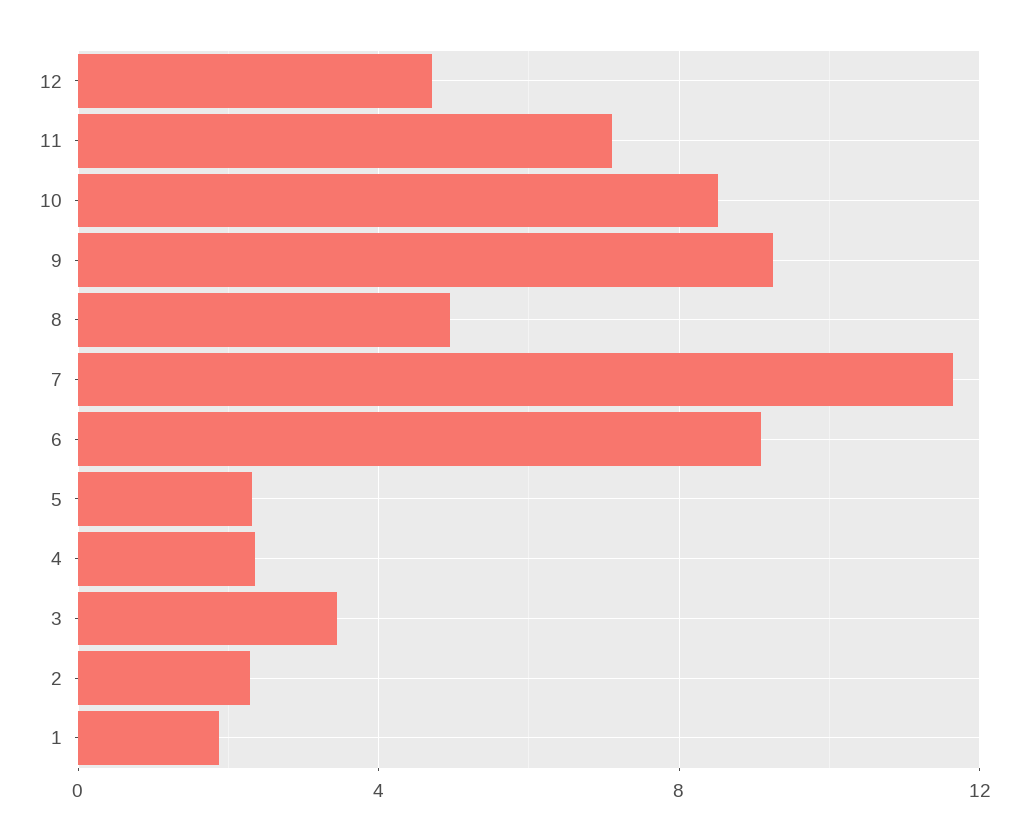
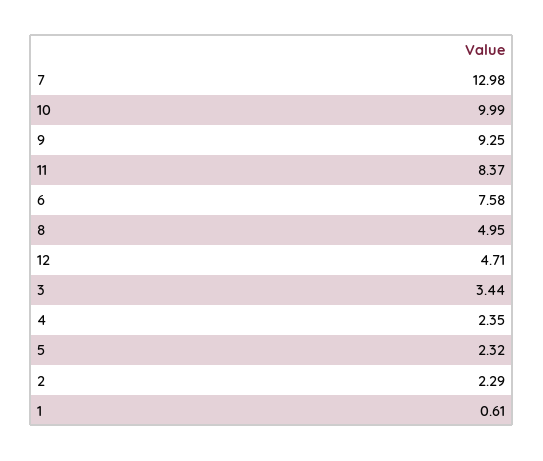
11: 7 -> 8.37
10: 8.5 -> 9.99
7: 11.5 -> 12.98
6: 9 -> 7.58
1: 2 -> 0.61

